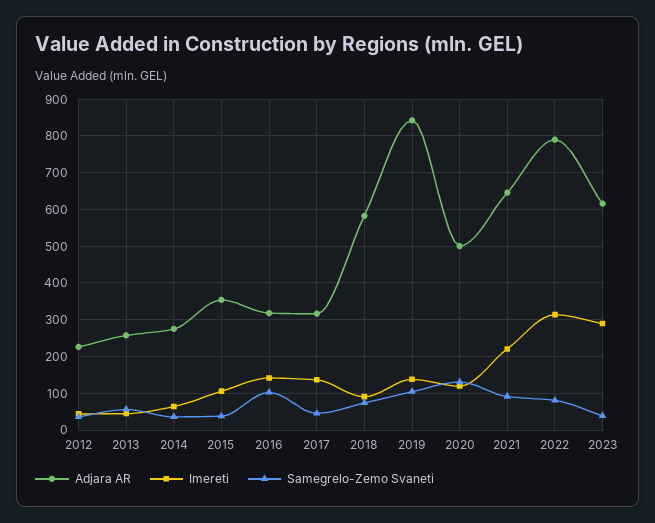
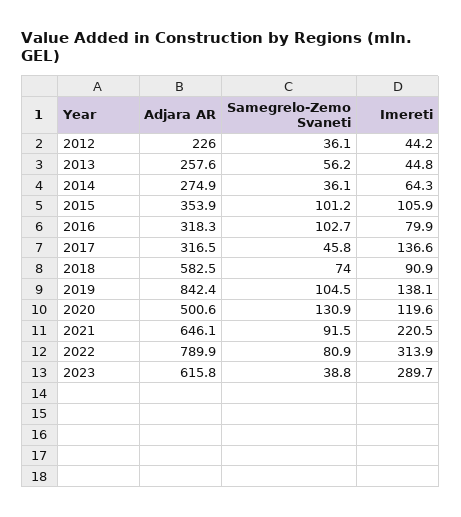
Samegrelo-Zemo Svaneti, 2015: 40 -> 101.2
Imereti, 2016: 140 -> 79.9

